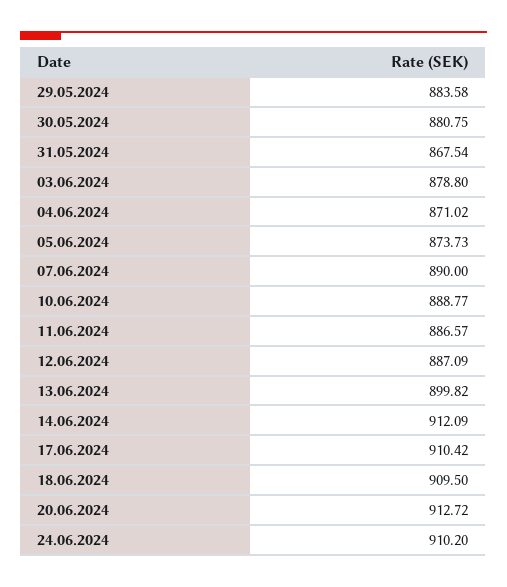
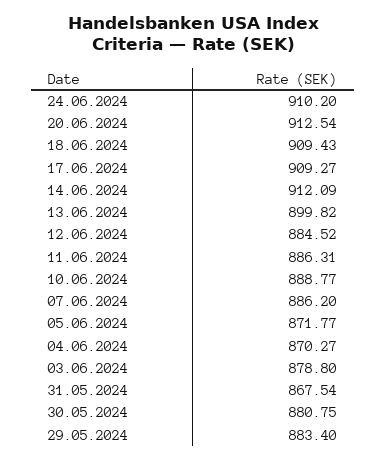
29.05.2024: 883.58 -> 883.4
04.06.2024: 871.02 -> 870.27
05.06.2024: 873.73 -> 871.77
07.06.2024: 890 -> 886.2
11.06.2024: 886.57 -> 886.31
12.06.2024: 887.09 -> 884.52
17.06.2024: 910.42 -> 909.27
18.06.2024: 909.5 -> 909.43
20.06.2024: 912.72 -> 912.54

